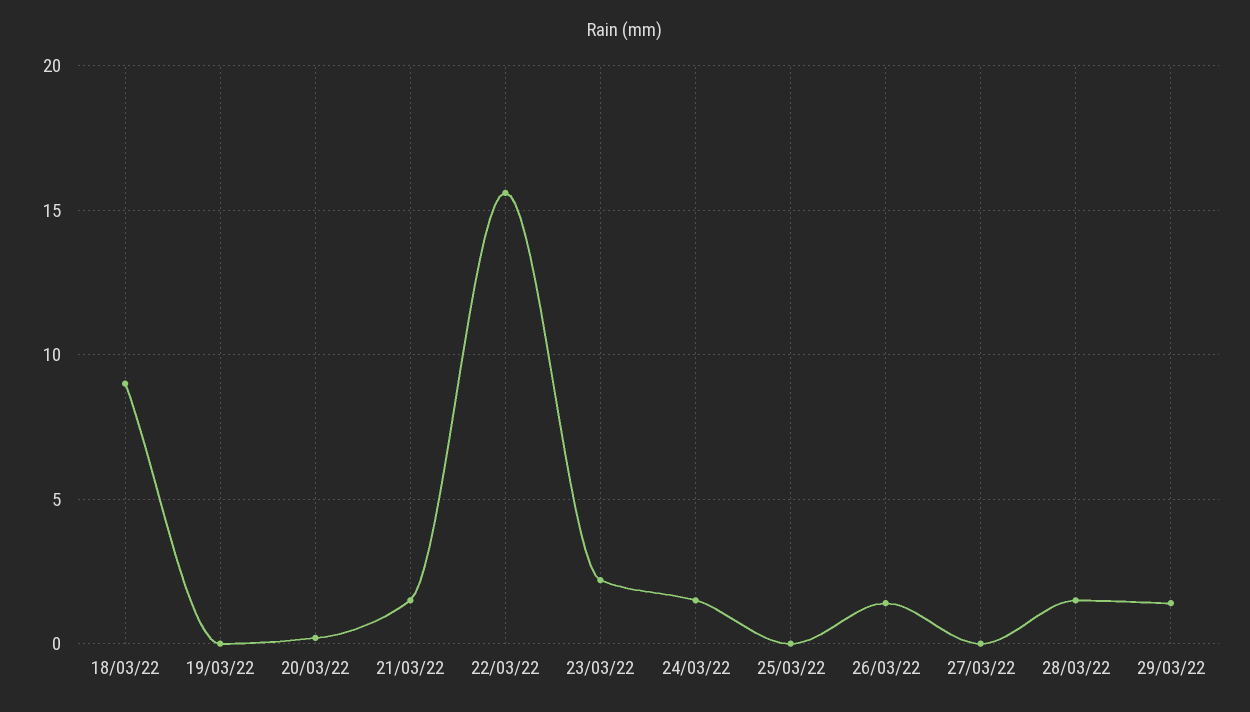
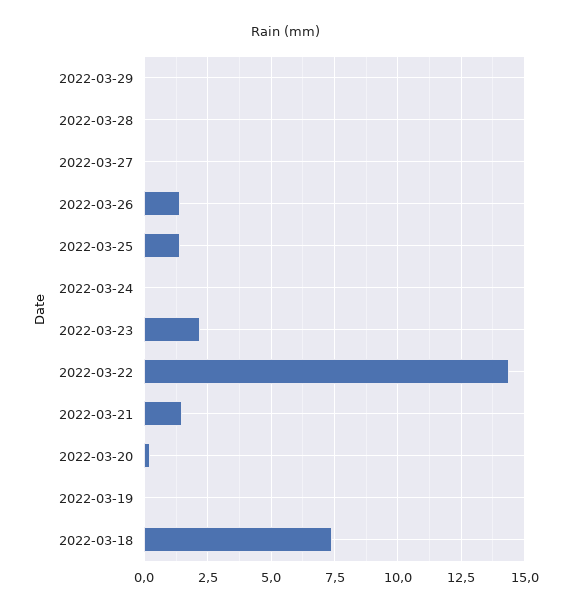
18/03/22: 9 -> 7.5
22/03/22: 15.5 -> 14.5
24/03/22: 1.5 -> 0
25/03/22: 0 -> 1.5
28/03/22: 1.5 -> 0
29/03/22: 1.5 -> 0

